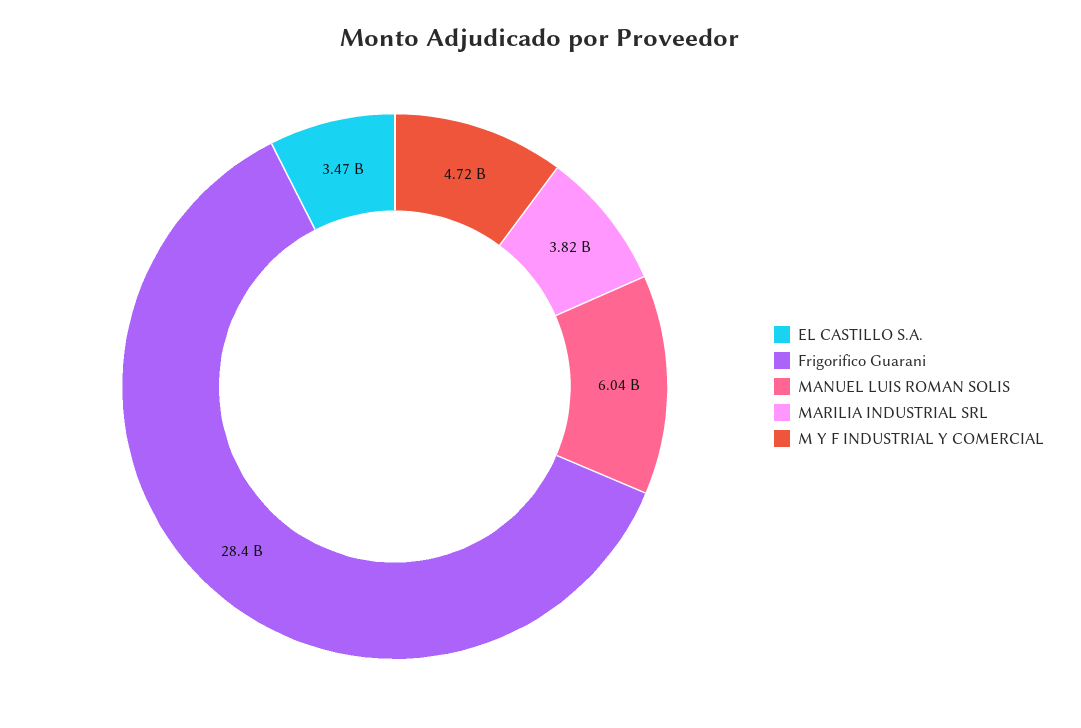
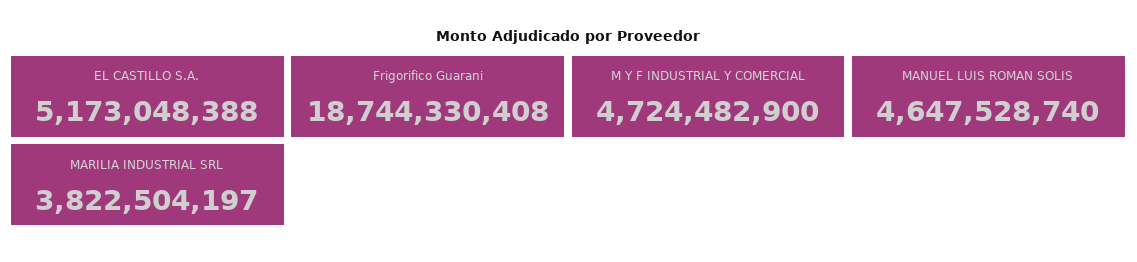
EL CASTILLO S.A.: 3470000000 -> 5173048388
Frigorifico Guarani: 28400000000 -> 18744330408
MANUEL LUIS ROMAN SOLIS: 6040000000 -> 4647528740

